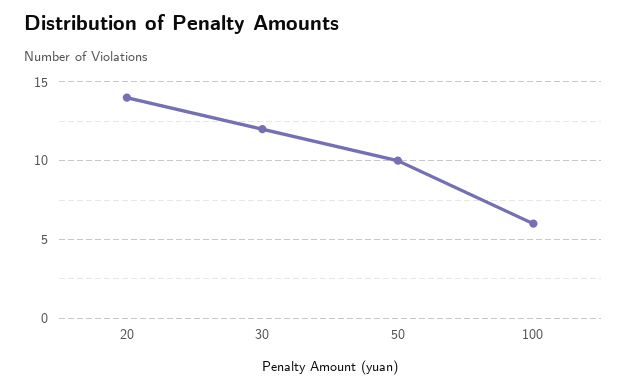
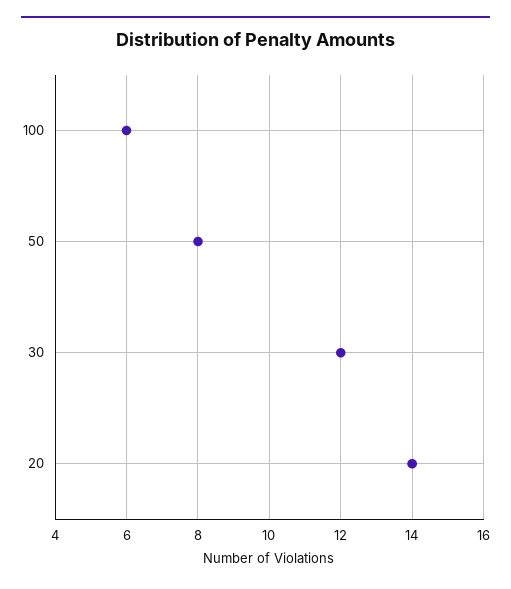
50: 10 -> 8

